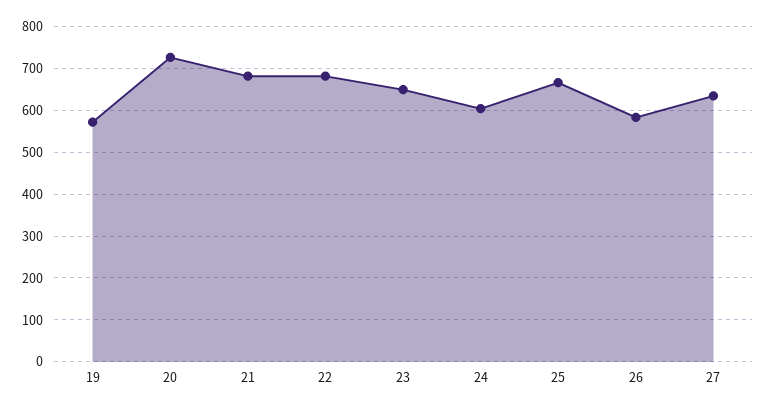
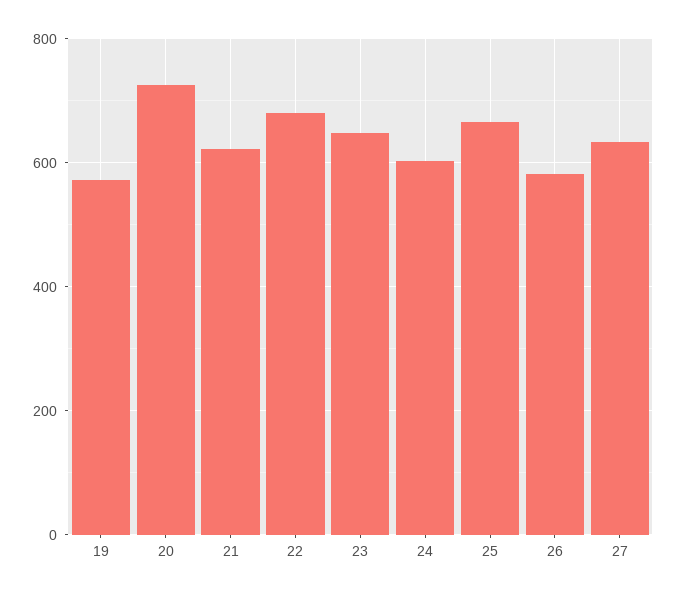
21: 680 -> 620

